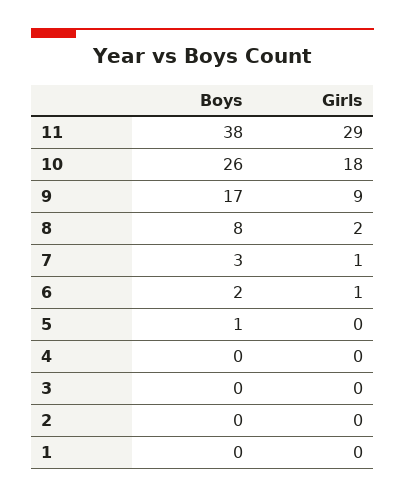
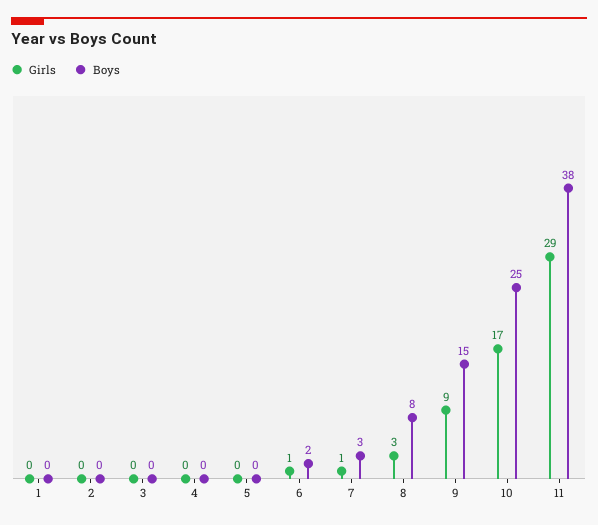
Boys, 10: 26 -> 25
Girls, 10: 18 -> 17
Boys, 9: 17 -> 15
Girls, 8: 2 -> 3
Boys, 5: 1 -> 0

